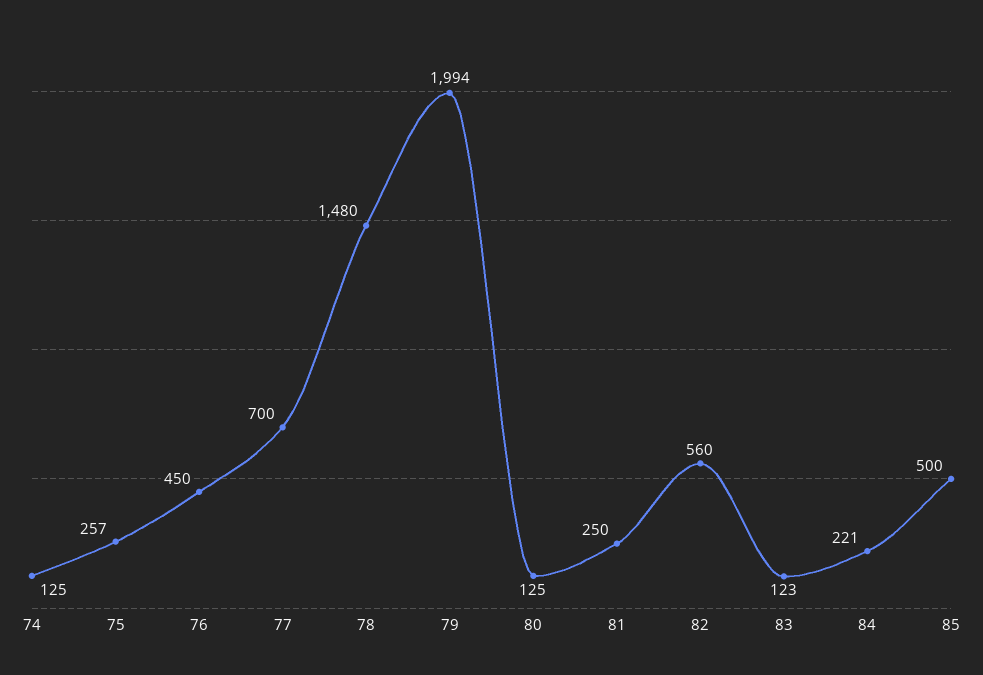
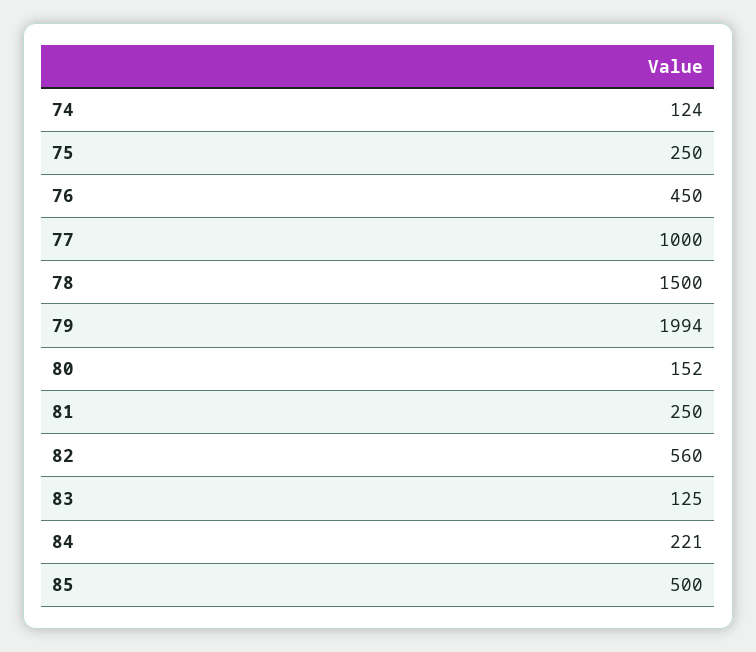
74: 125 -> 124
75: 257 -> 250
77: 700 -> 1000
78: 1480 -> 1500
80: 125 -> 152
83: 123 -> 125

